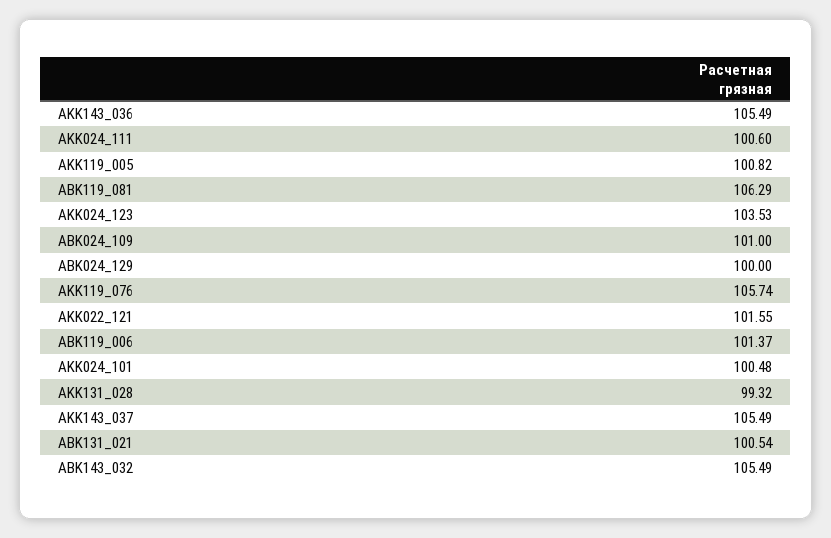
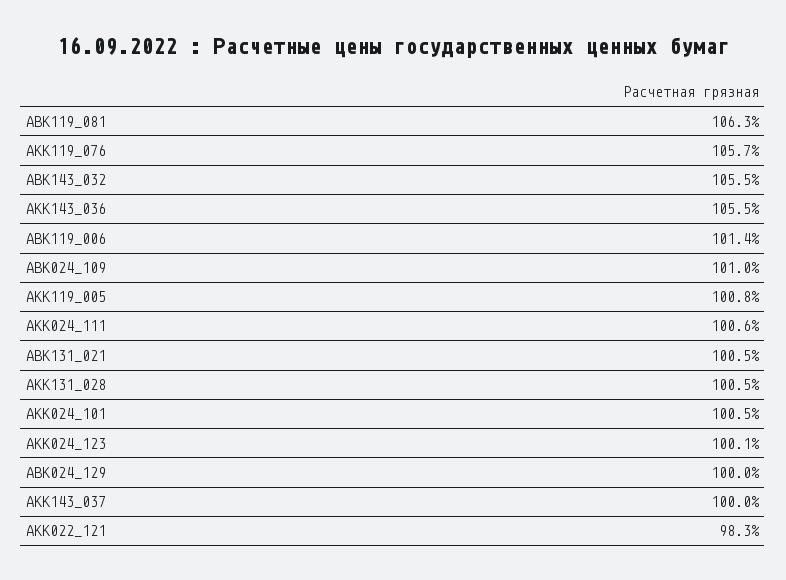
AKK024_123: 103.53 -> 100.1
AKK022_121: 101.55 -> 98.3
AKK131_028: 99.32 -> 100.5
AKK143_037: 105.49 -> 100

